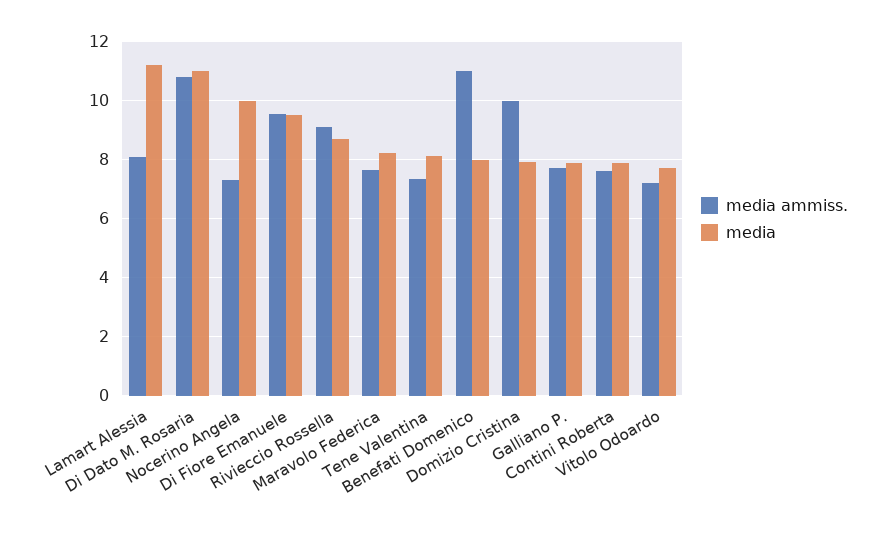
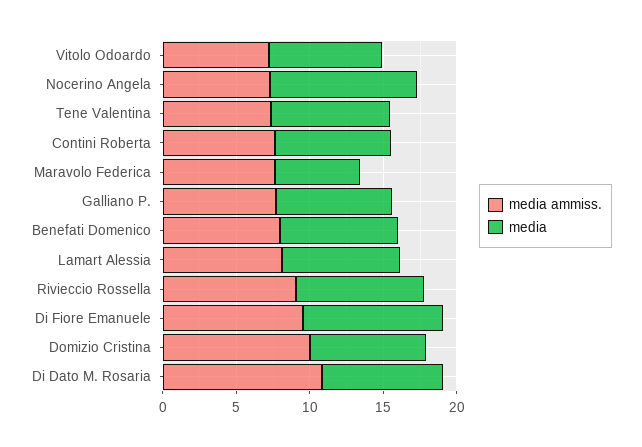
media, Lamart Alessia: 11.25 -> 8
media, Di Dato M. Rosaria: 11 -> 8
media, Maravolo Federica: 8.25 -> 6
media ammiss., Benefati Domenico: 11 -> 8

